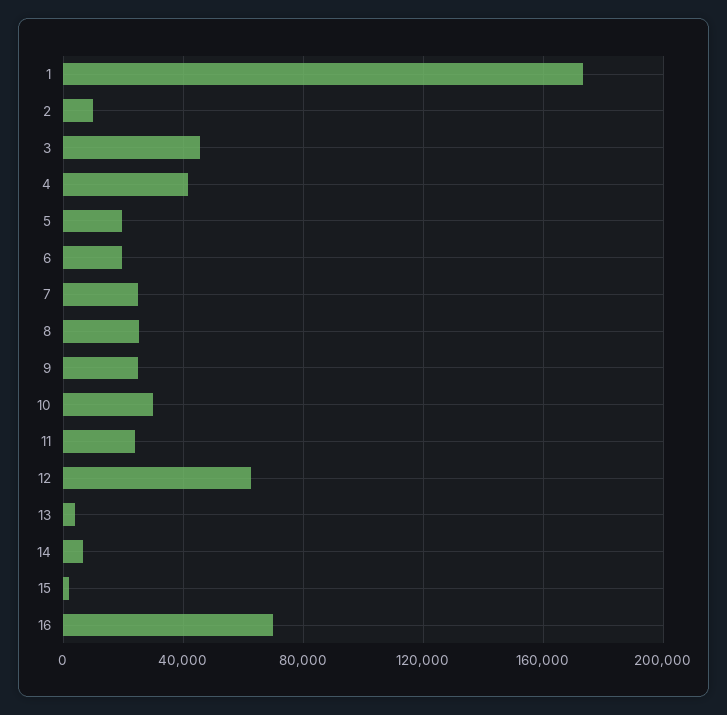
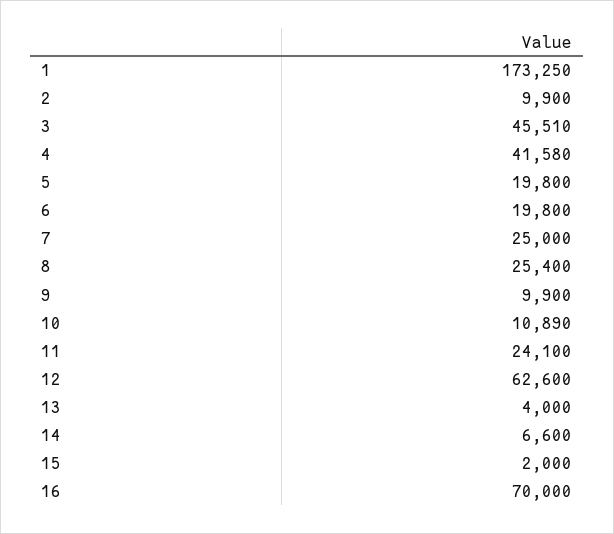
9: 25000 -> 9900
10: 30000 -> 10890

